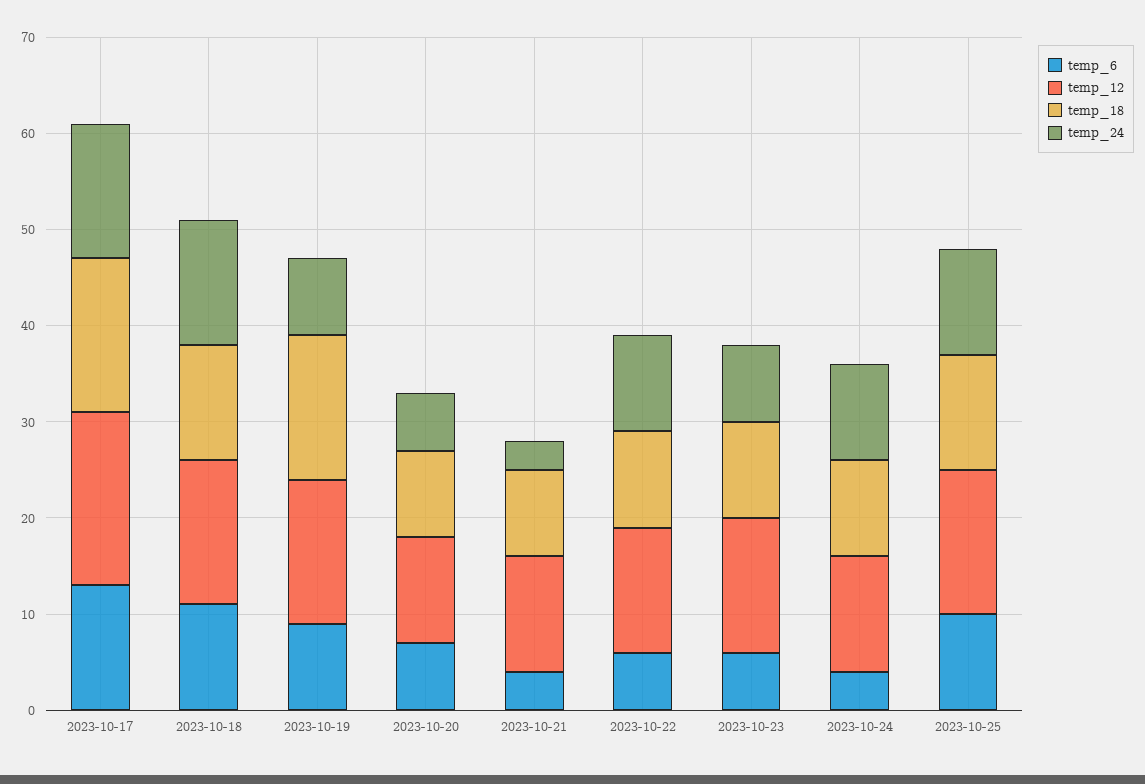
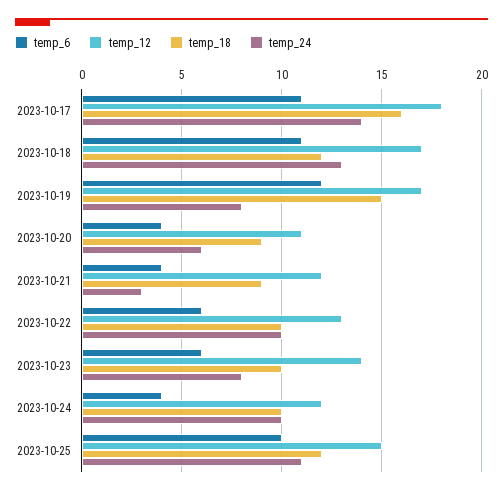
temp_6, 2023-10-17: 13 -> 11
temp_12, 2023-10-18: 15 -> 17
temp_6, 2023-10-19: 9 -> 12
temp_12, 2023-10-19: 15 -> 17
temp_6, 2023-10-20: 7 -> 4

